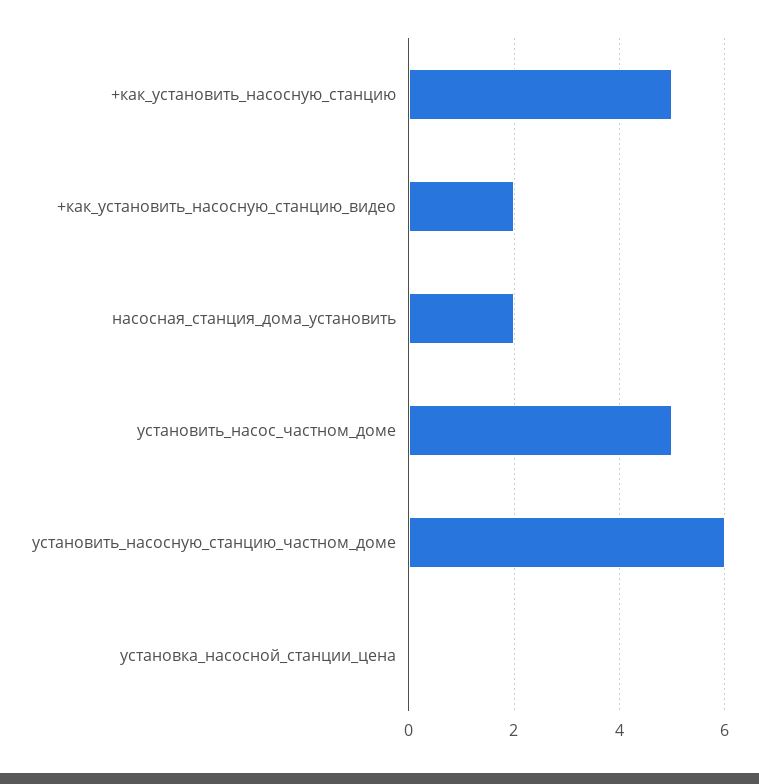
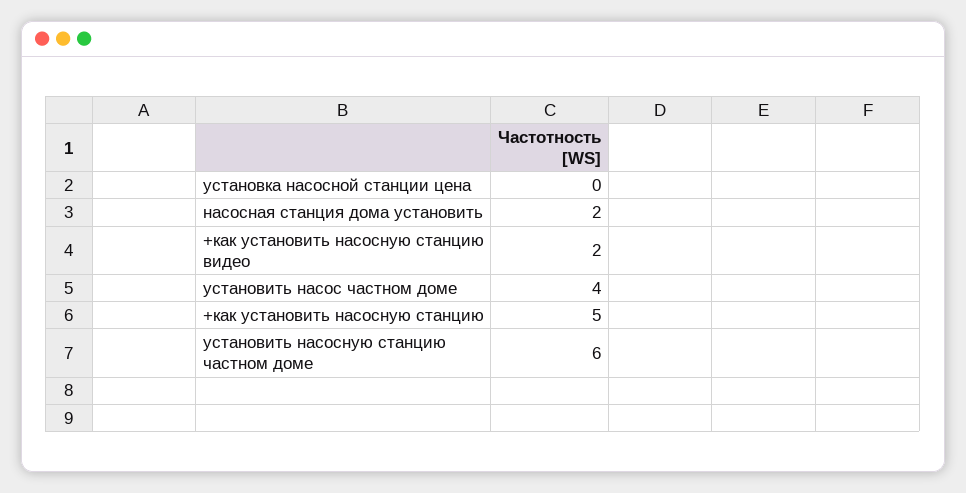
установить_насос_частном_доме: 5 -> 4

